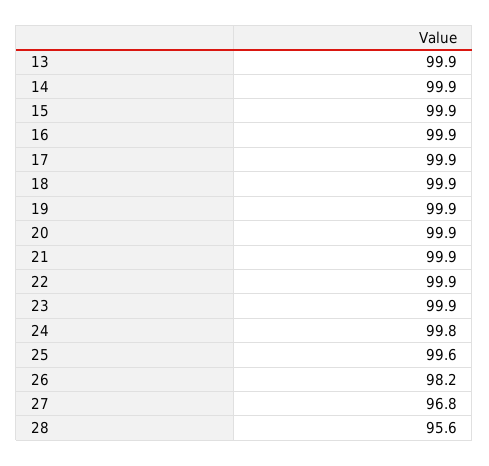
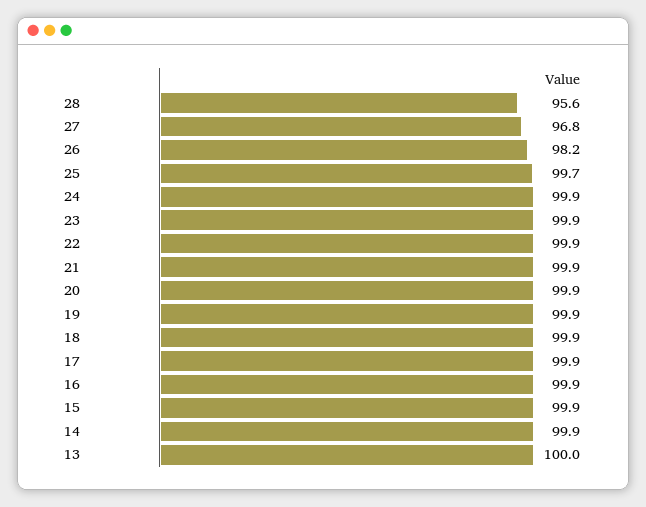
13: 99.9 -> 100
24: 99.8 -> 99.9
25: 99.6 -> 99.7

